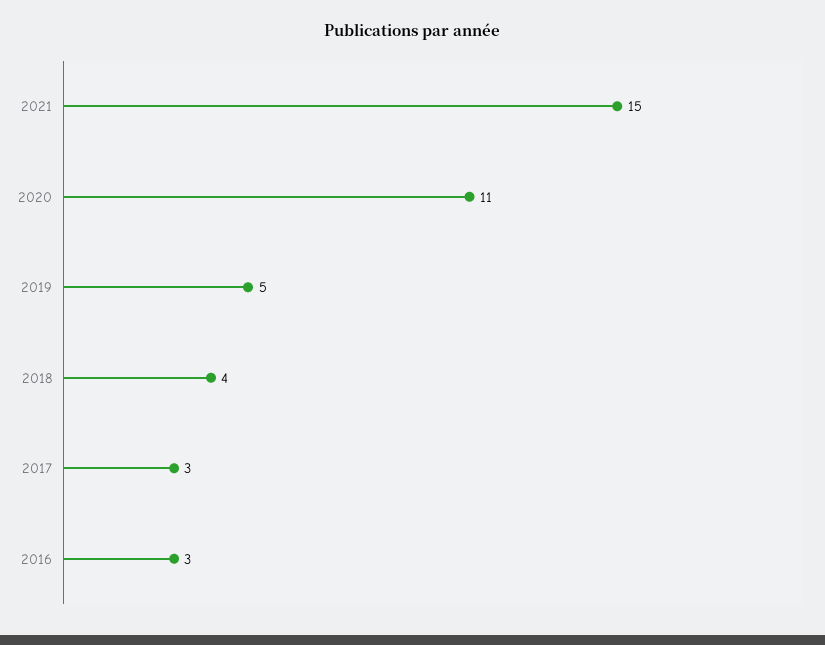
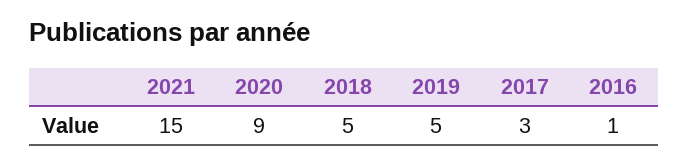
2020: 11 -> 9
2018: 4 -> 5
2016: 3 -> 1

